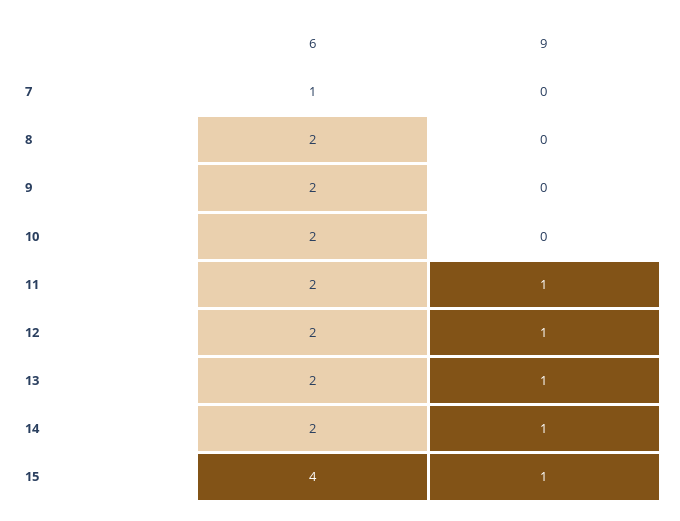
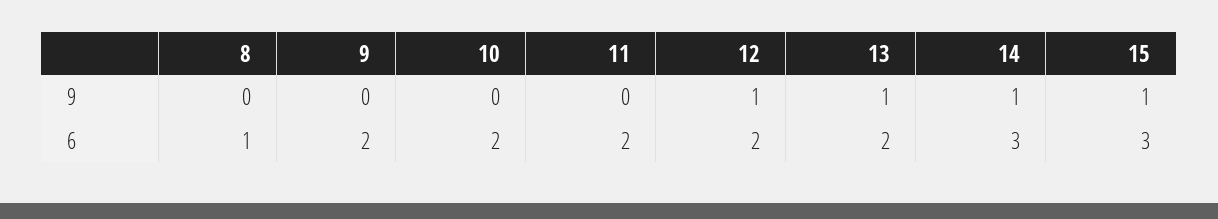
6, 7: 1 -> none
9, 7: 0 -> none
6, 8: 2 -> 1
9, 11: 1 -> 0
6, 14: 2 -> 3
6, 15: 4 -> 3

